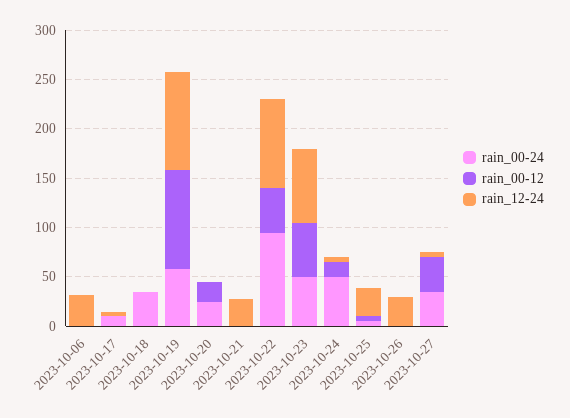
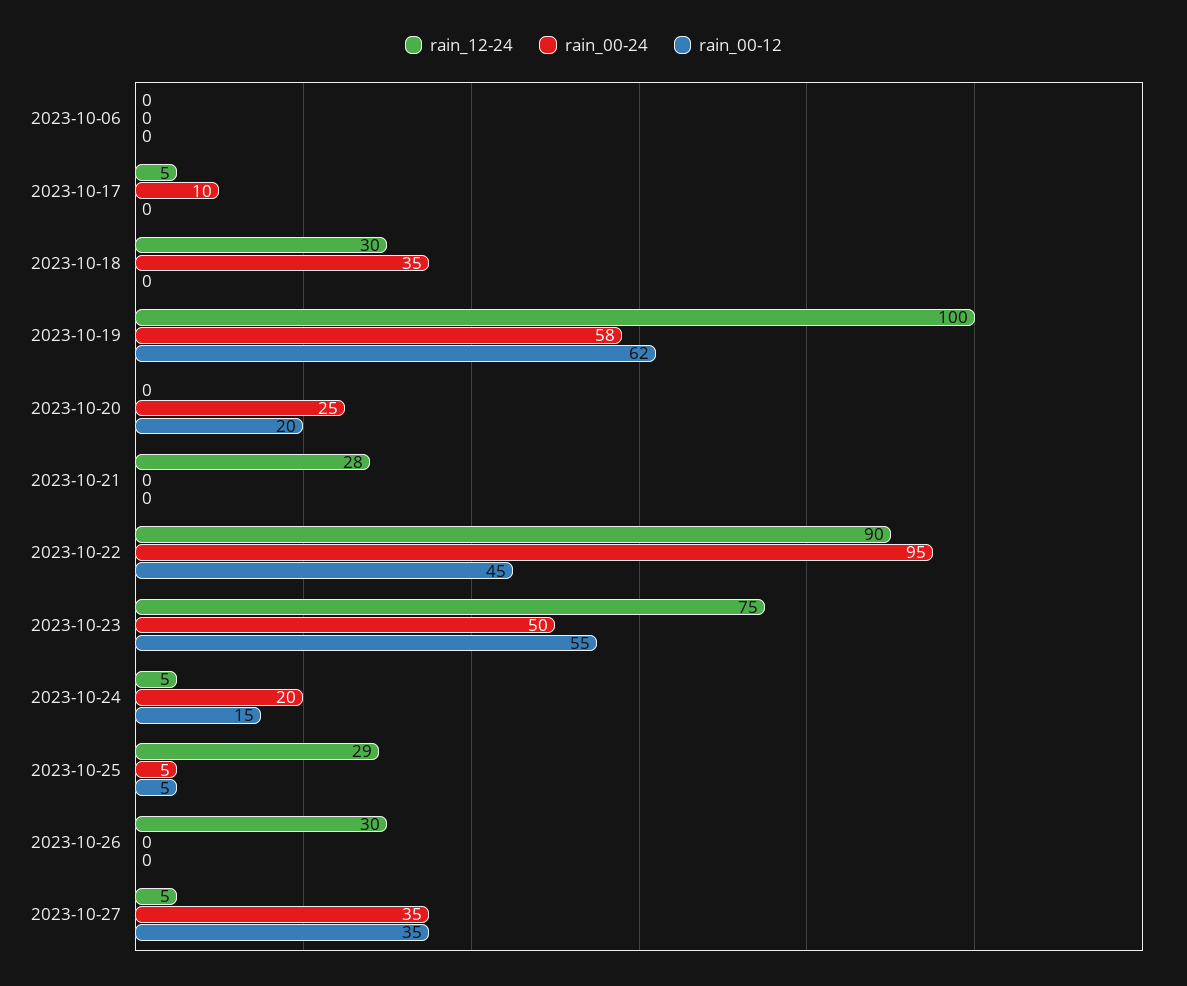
rain_12-24, 2023-10-06: 30 -> 0
rain_12-24, 2023-10-18: 0 -> 30
rain_00-12, 2023-10-19: 100 -> 62
rain_00-24, 2023-10-24: 50 -> 20

